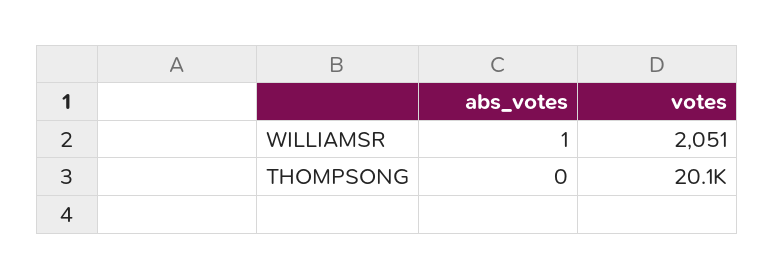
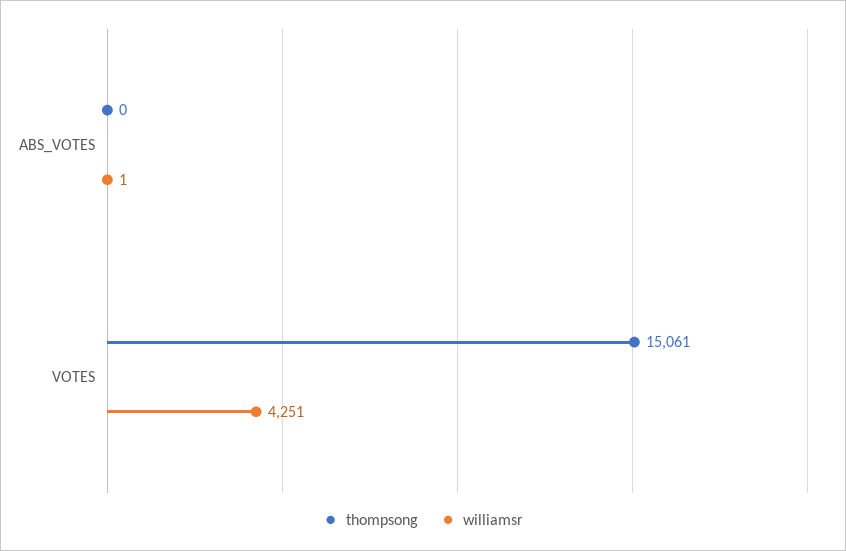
WILLIAMSR, votes: 2051 -> 4251
THOMPSONG, votes: 20100 -> 15061

